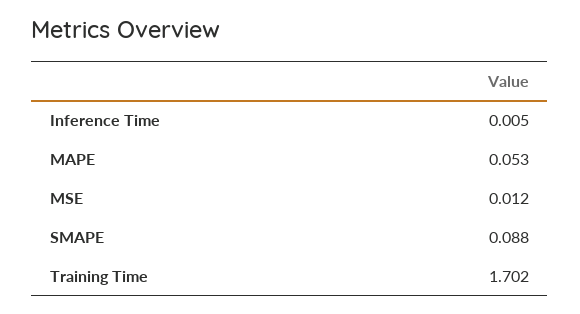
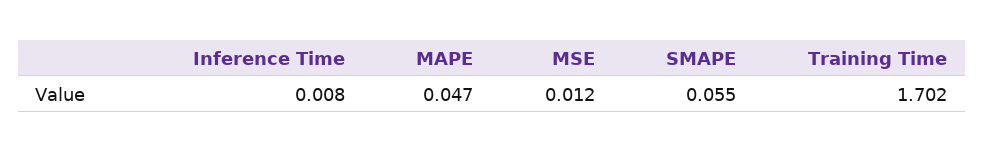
Inference Time: 0.005 -> 0.008
MAPE: 0.053 -> 0.047
SMAPE: 0.088 -> 0.055

